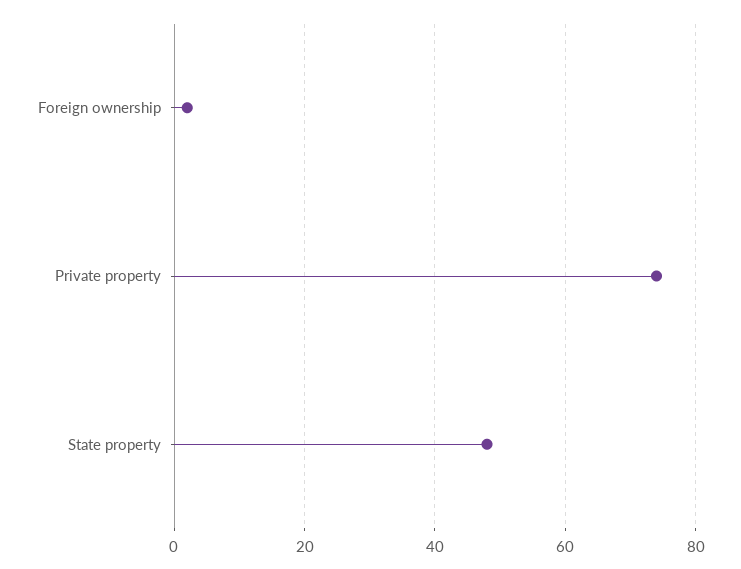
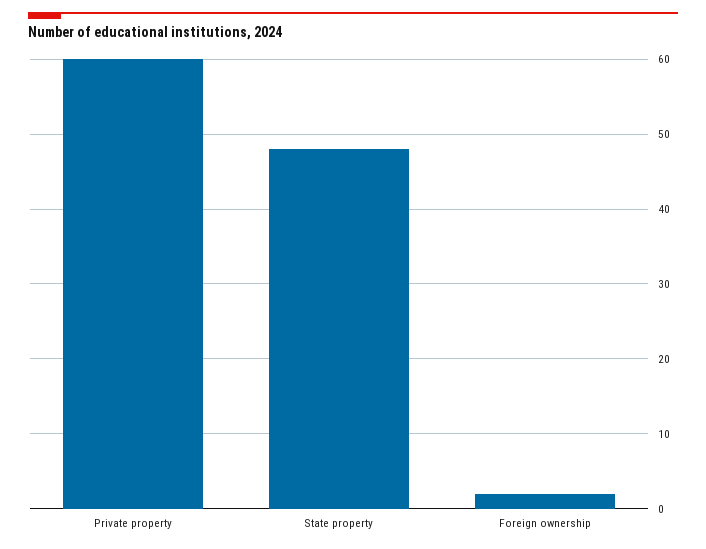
Private property: 75 -> 60

